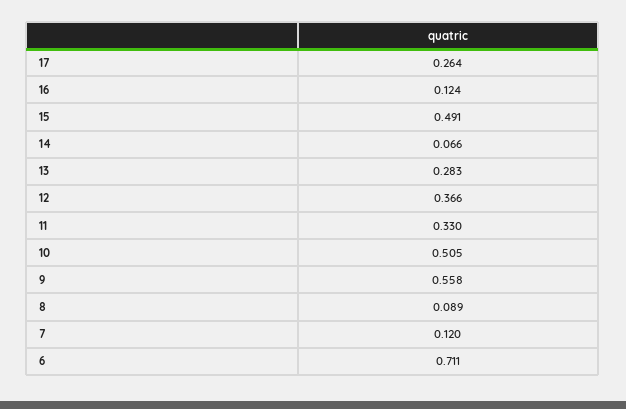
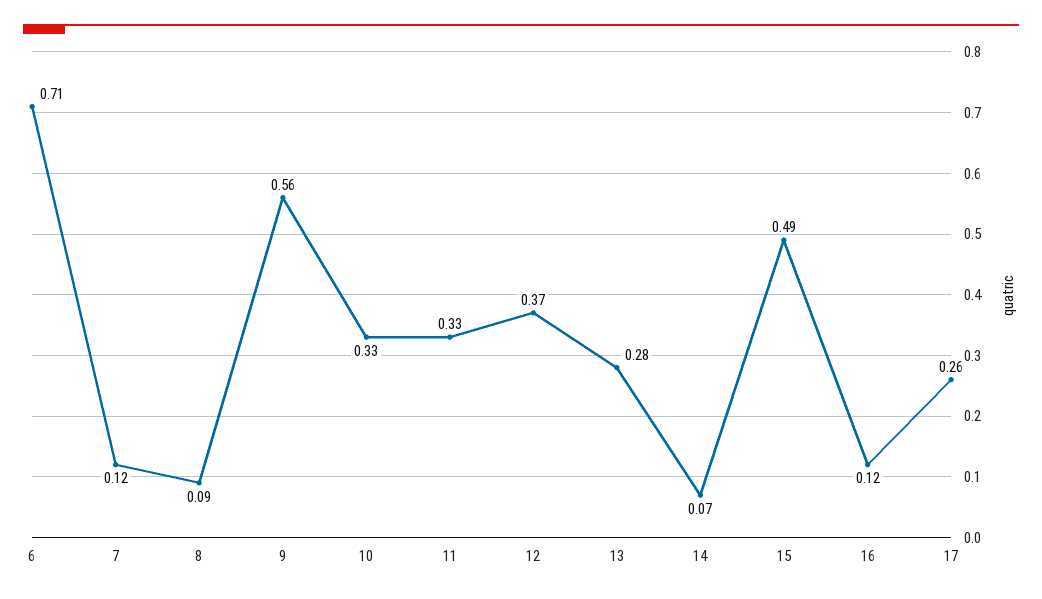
10: 0.505 -> 0.33

